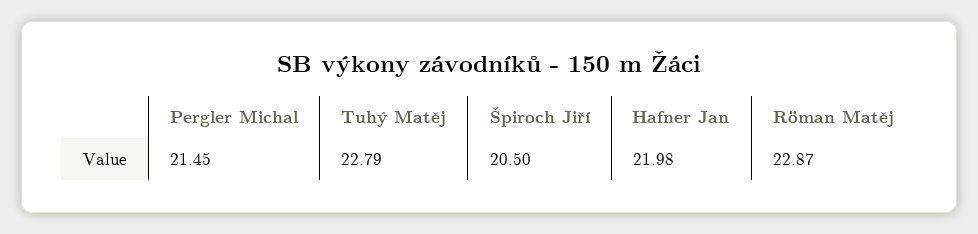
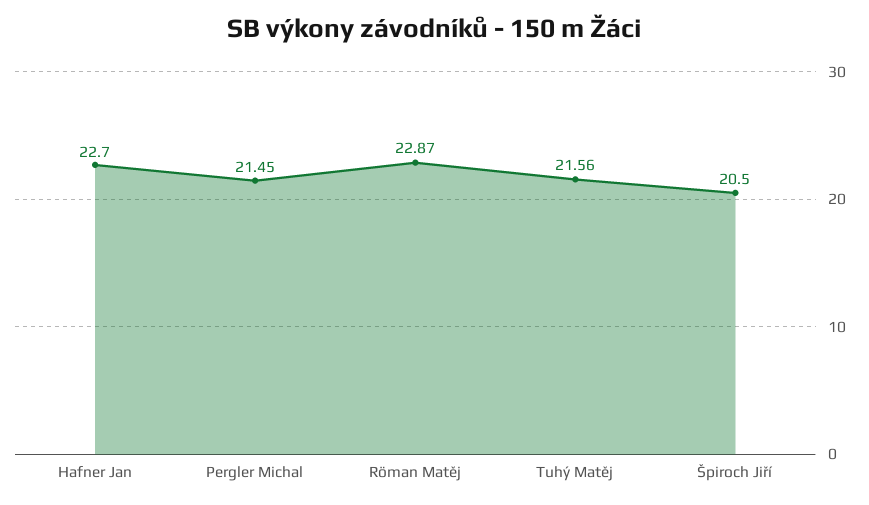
Tuhý Matěj: 22.79 -> 21.56
Hafner Jan: 21.98 -> 22.7

